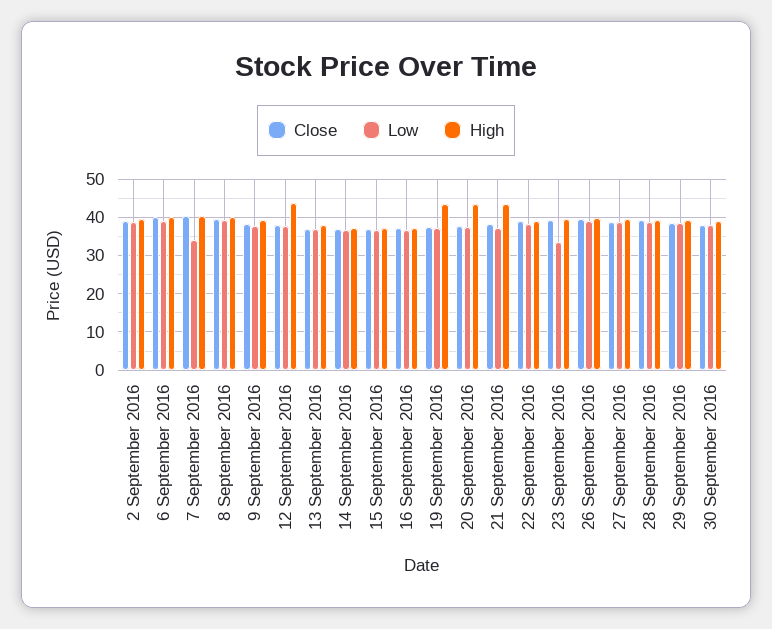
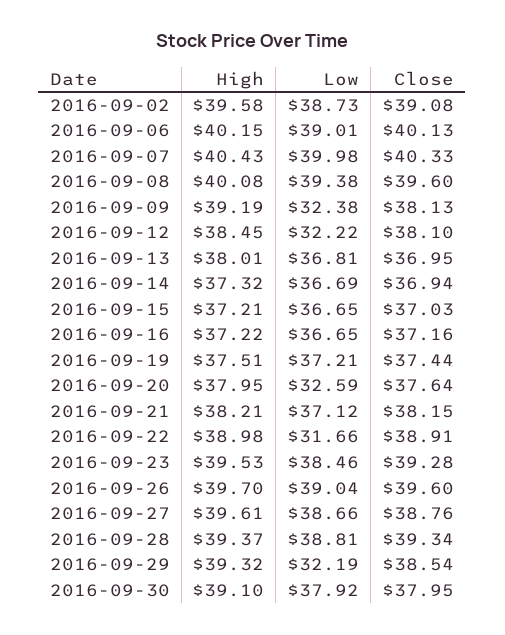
Low, 7 September 2016: 34 -> 39.98
Low, 9 September 2016: 38 -> 32.38
Low, 12 September 2016: 38 -> 32.22
High, 12 September 2016: 44 -> 38.45
High, 19 September 2016: 44 -> 37.51
Low, 20 September 2016: 38 -> 32.59
High, 20 September 2016: 44 -> 37.95
High, 21 September 2016: 44 -> 38.21
Low, 22 September 2016: 38 -> 31.66
Low, 23 September 2016: 34 -> 38.46
Low, 29 September 2016: 38 -> 32.19

